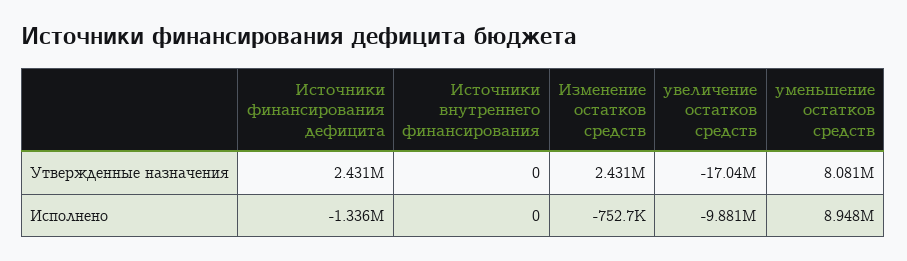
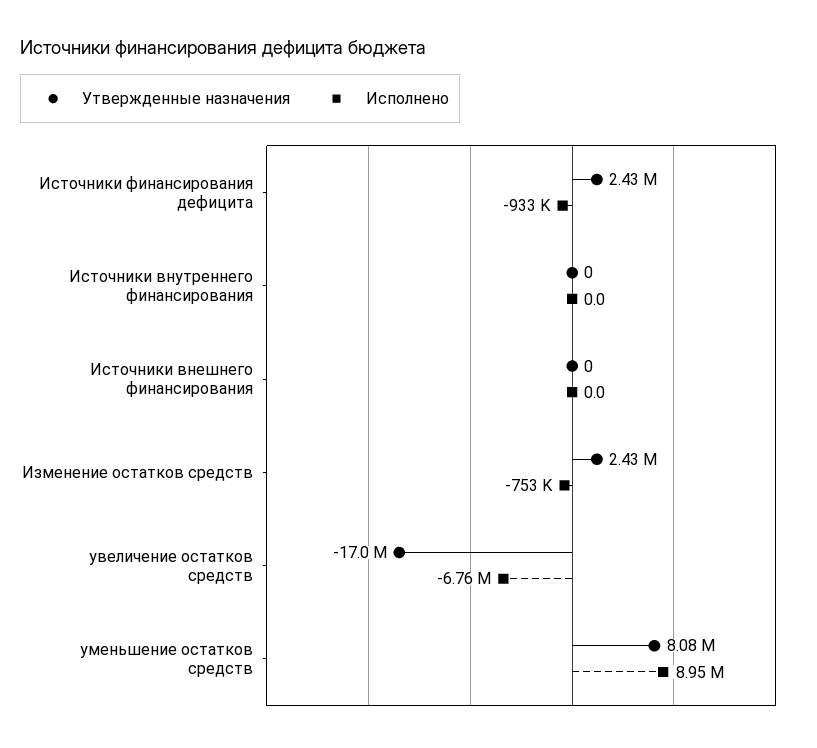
Исполнено, Источники финансирования дефицита: -1336000 -> -933000
Исполнено, увеличение остатков средств: -9881000 -> -6760000
Утвержденные назначения, Источники внешнего финансирования: none -> 0
Исполнено, Источники внешнего финансирования: none -> 0

